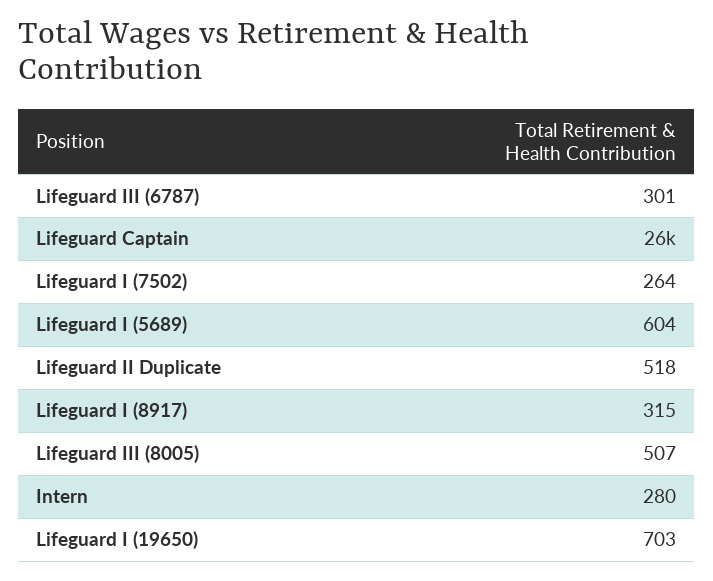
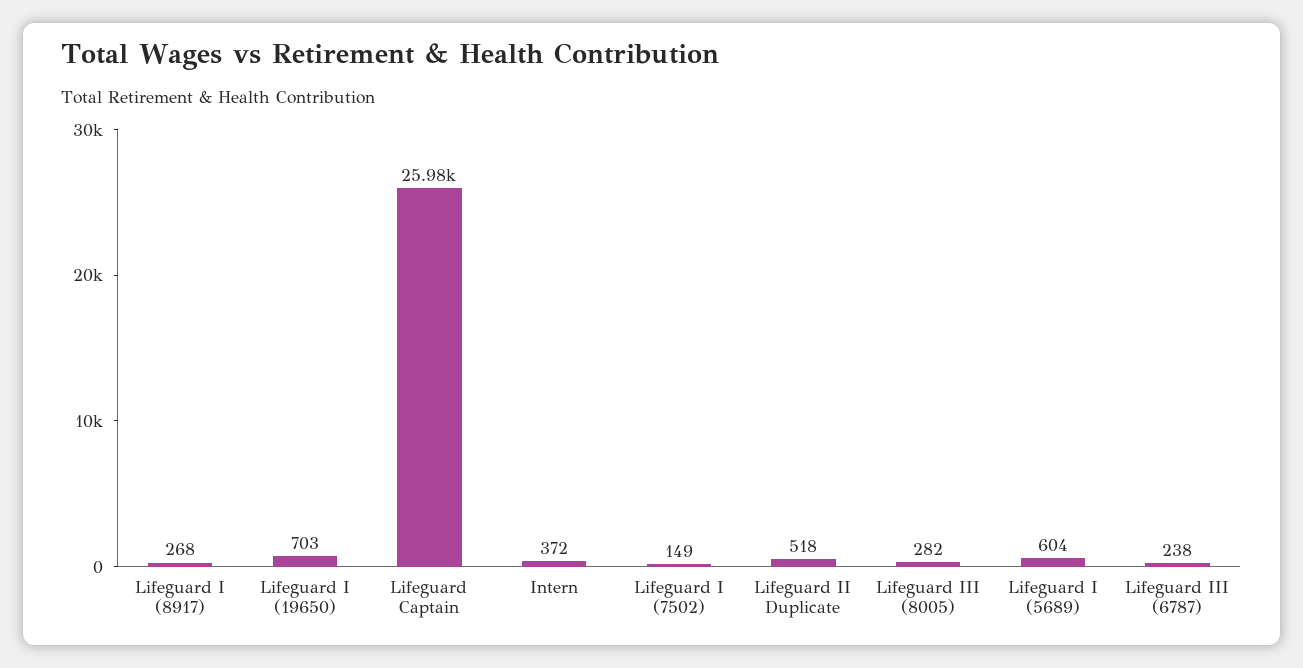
Lifeguard III (6787): 301 -> 238
Lifeguard I (7502): 264 -> 149
Lifeguard I (8917): 315 -> 268
Lifeguard III (8005): 507 -> 282
Intern: 280 -> 372

